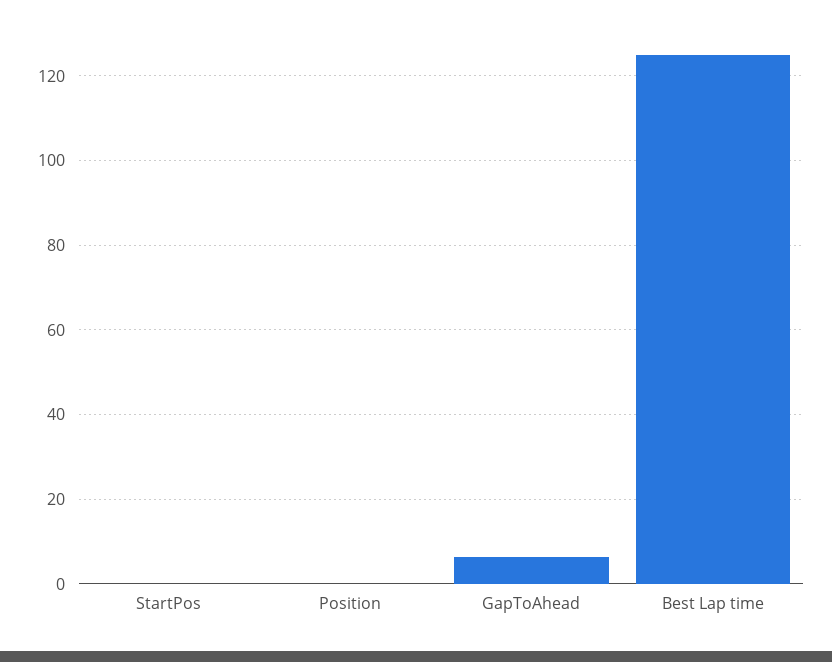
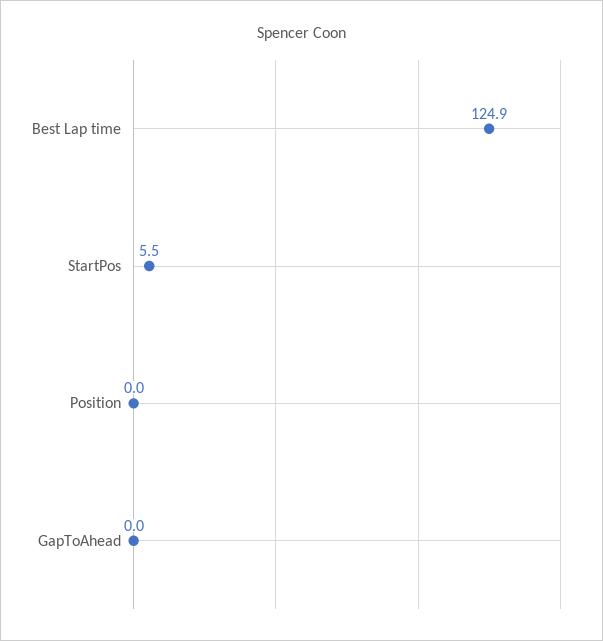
StartPos: 0 -> 5.5
GapToAhead: 6 -> 0

